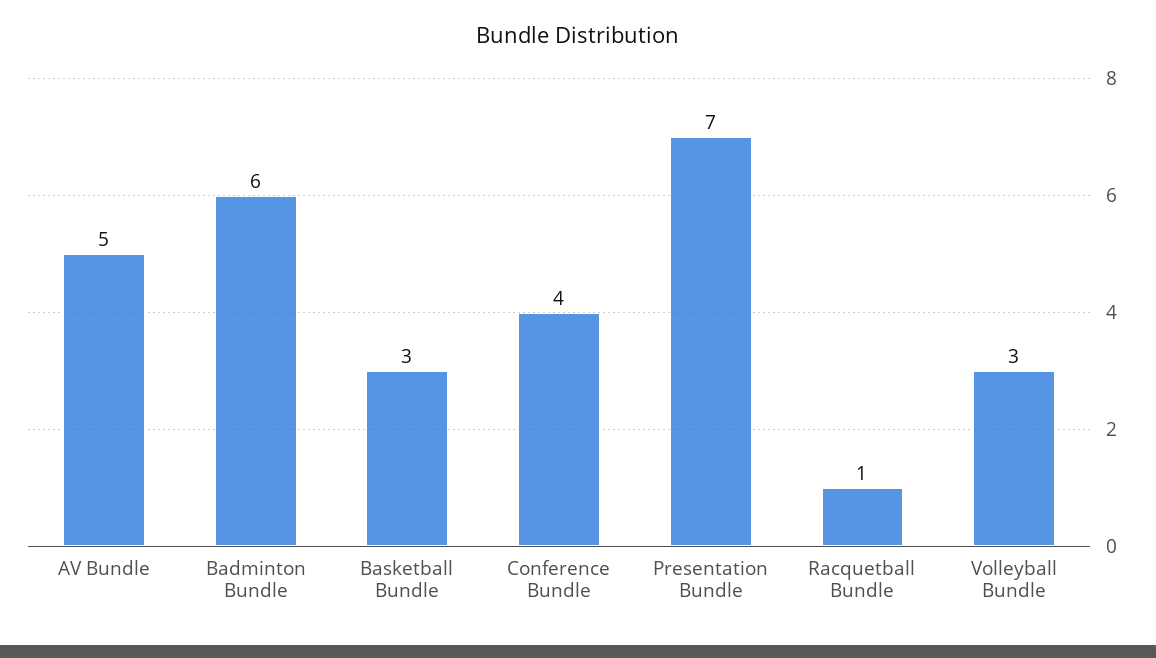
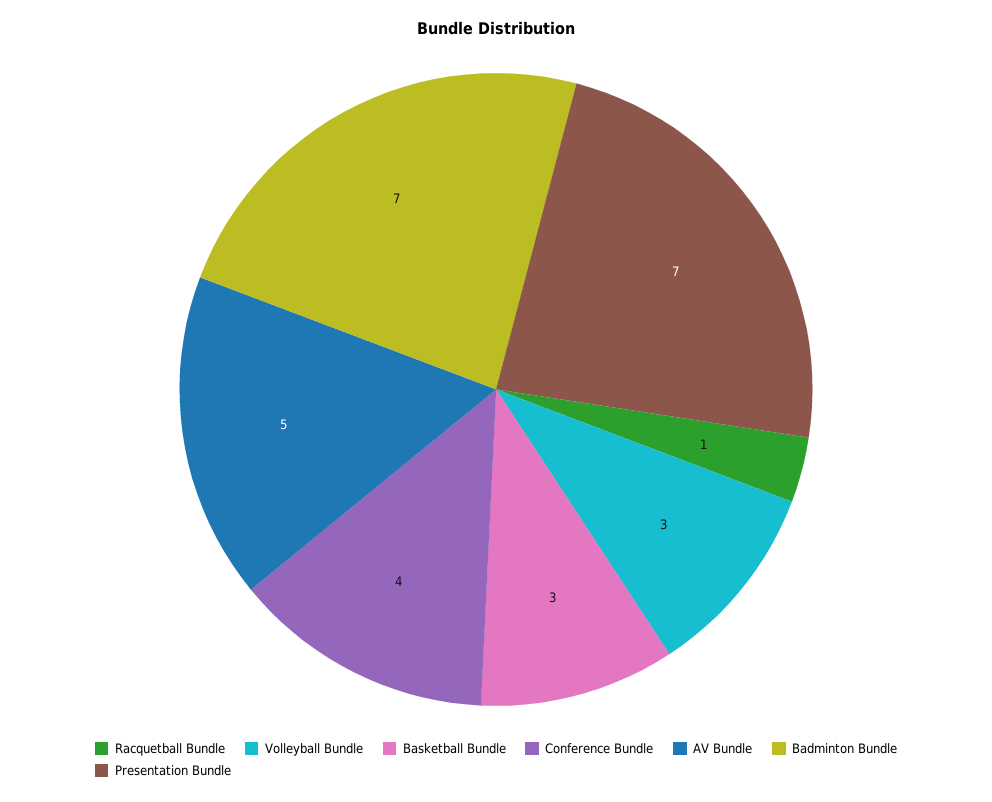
Badminton Bundle: 6 -> 7

